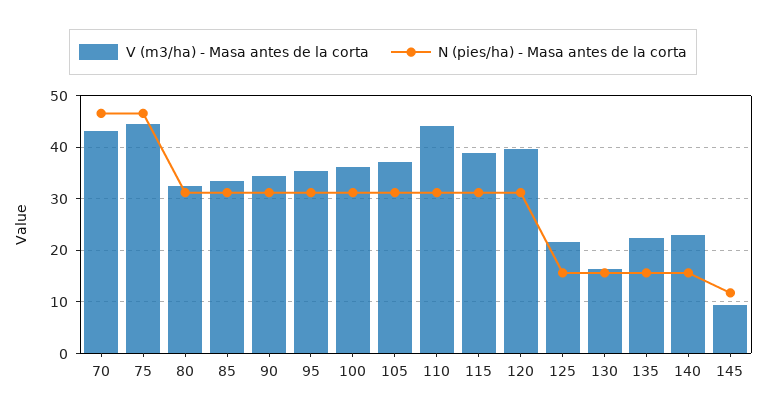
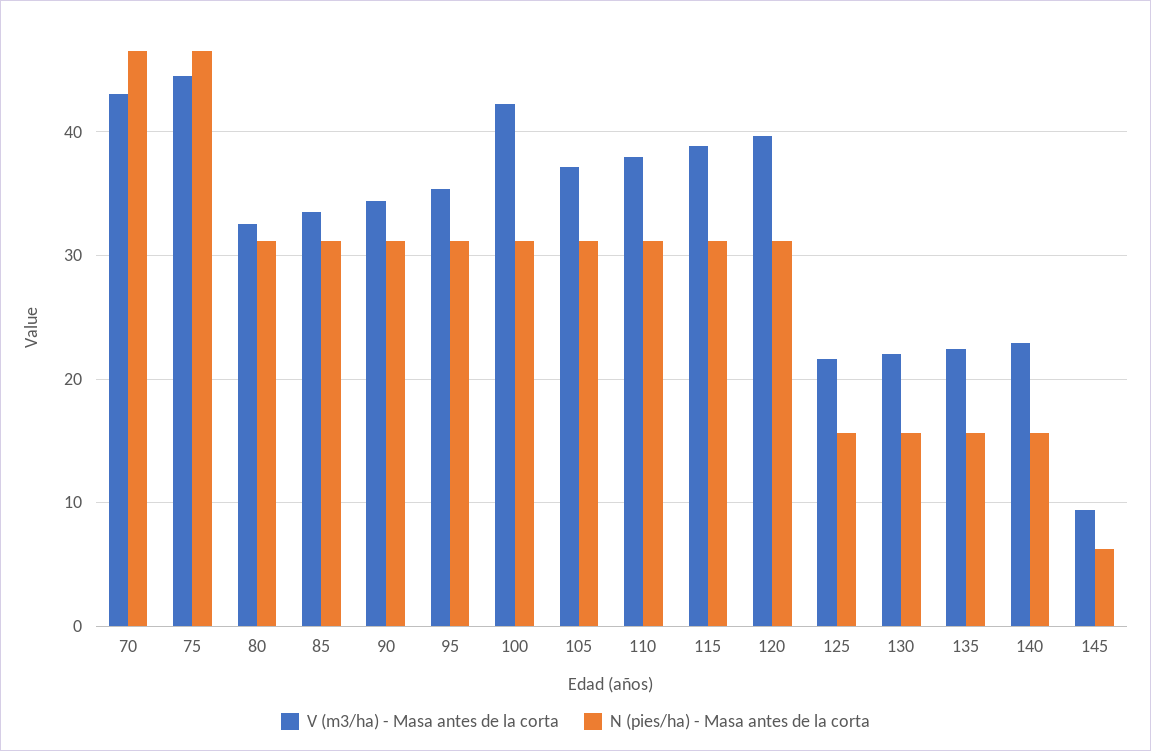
V (m3/ha) - Masa antes de la corta, 100: 36 -> 42
V (m3/ha) - Masa antes de la corta, 110: 44 -> 38
V (m3/ha) - Masa antes de la corta, 130: 16 -> 22
N (pies/ha) - Masa antes de la corta, 145: 12 -> 6

